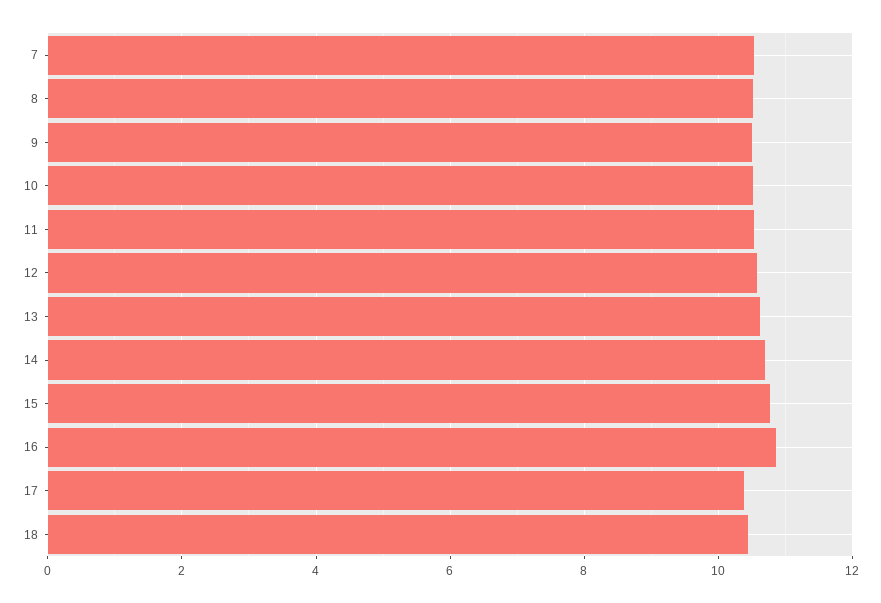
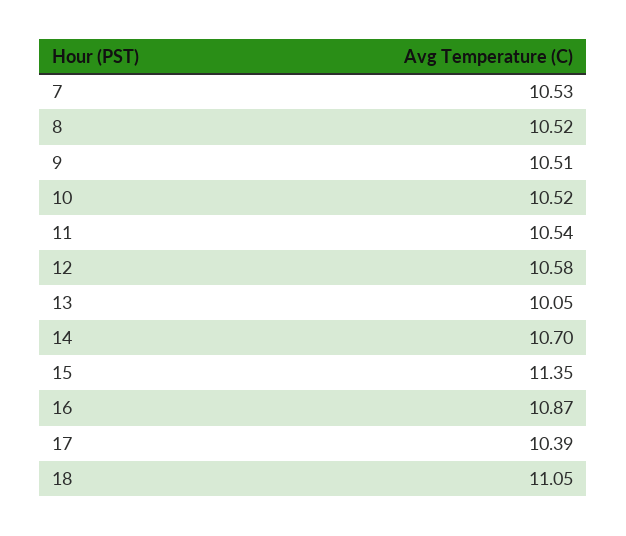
13: 10.6 -> 10.05
15: 10.8 -> 11.35
18: 10.4 -> 11.05

